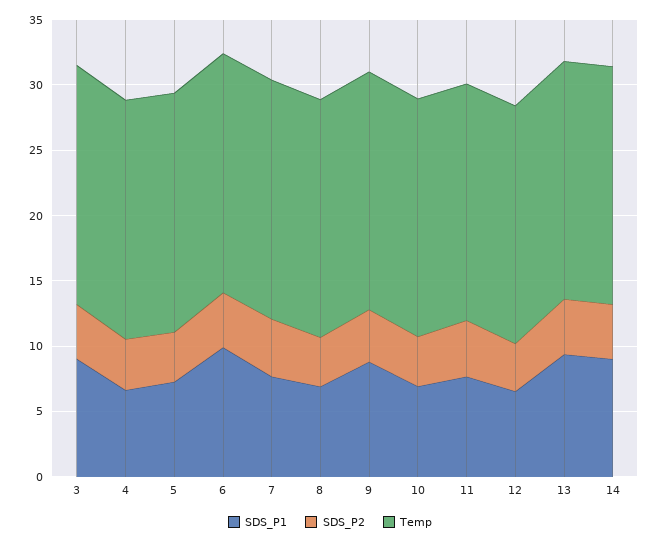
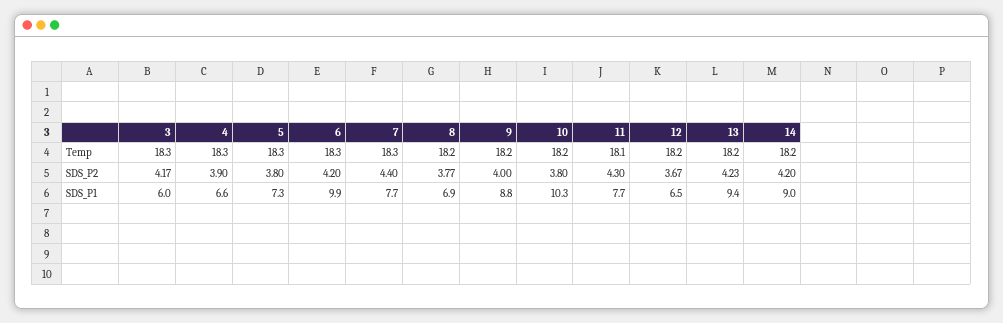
SDS_P1, 3: 9 -> 6
SDS_P1, 10: 7 -> 10.3

